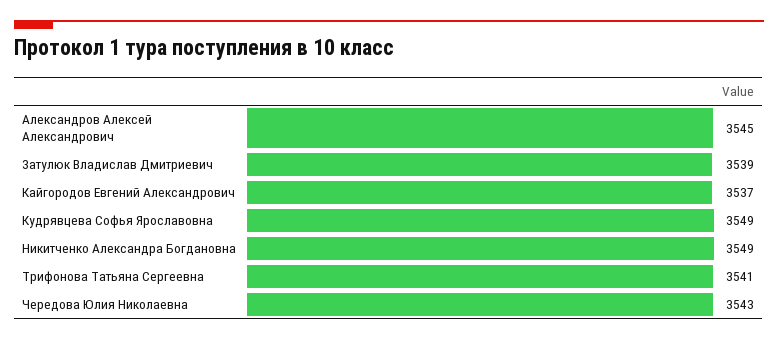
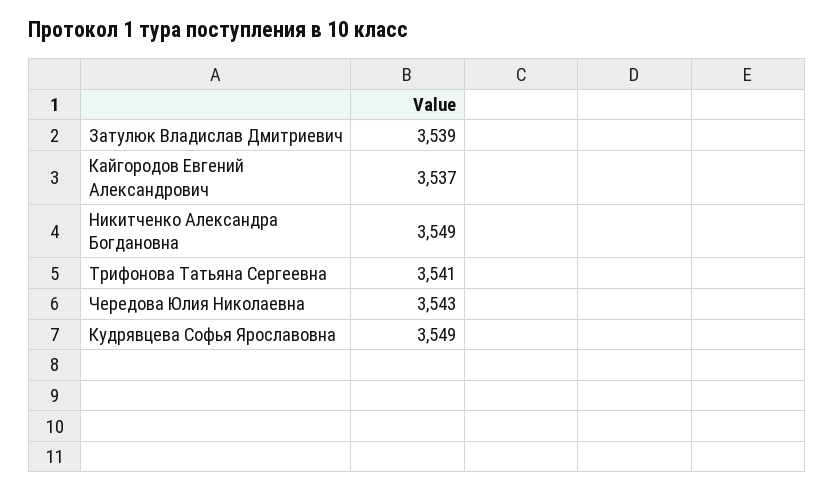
Александров Алексей Александрович: 3545 -> none

